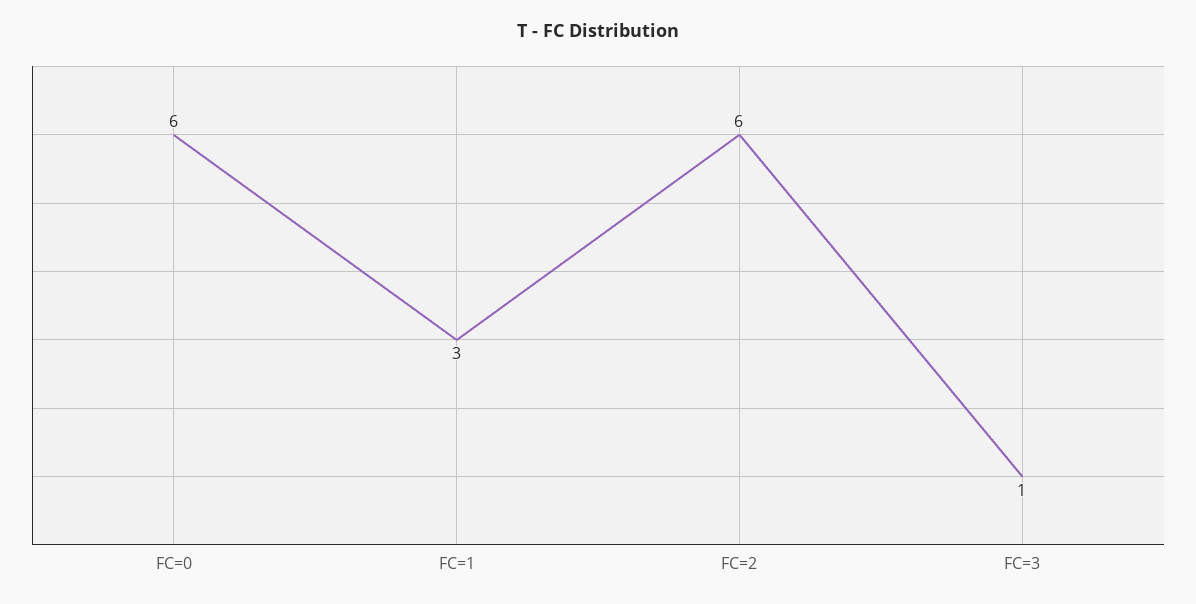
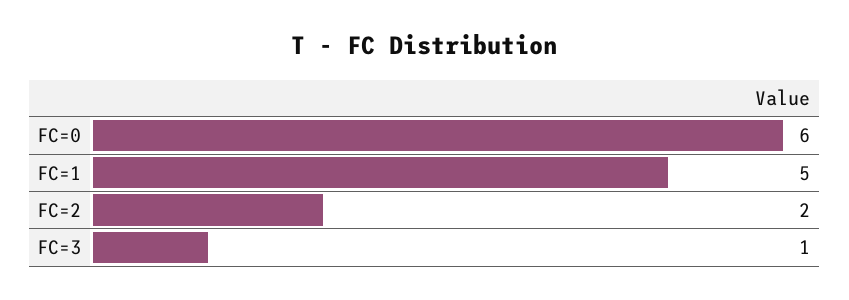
FC=1: 3 -> 5
FC=2: 6 -> 2

